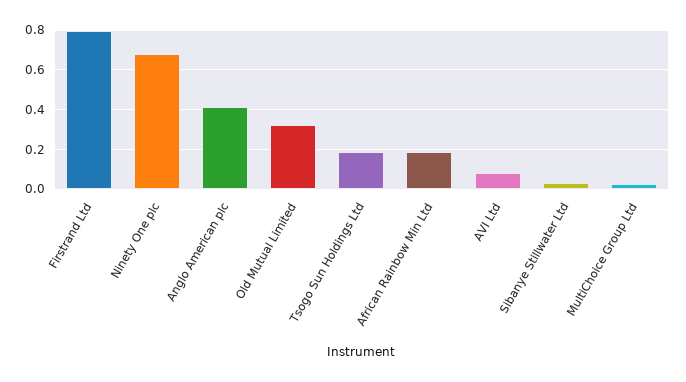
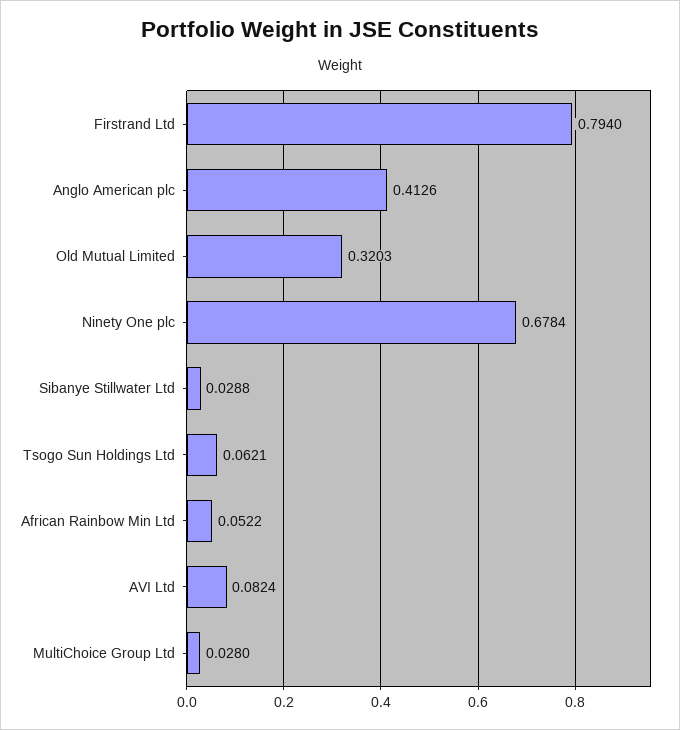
Tsogo Sun Holdings Ltd: 0.2 -> 0.0621
African Rainbow Min Ltd: 0.2 -> 0.0522

